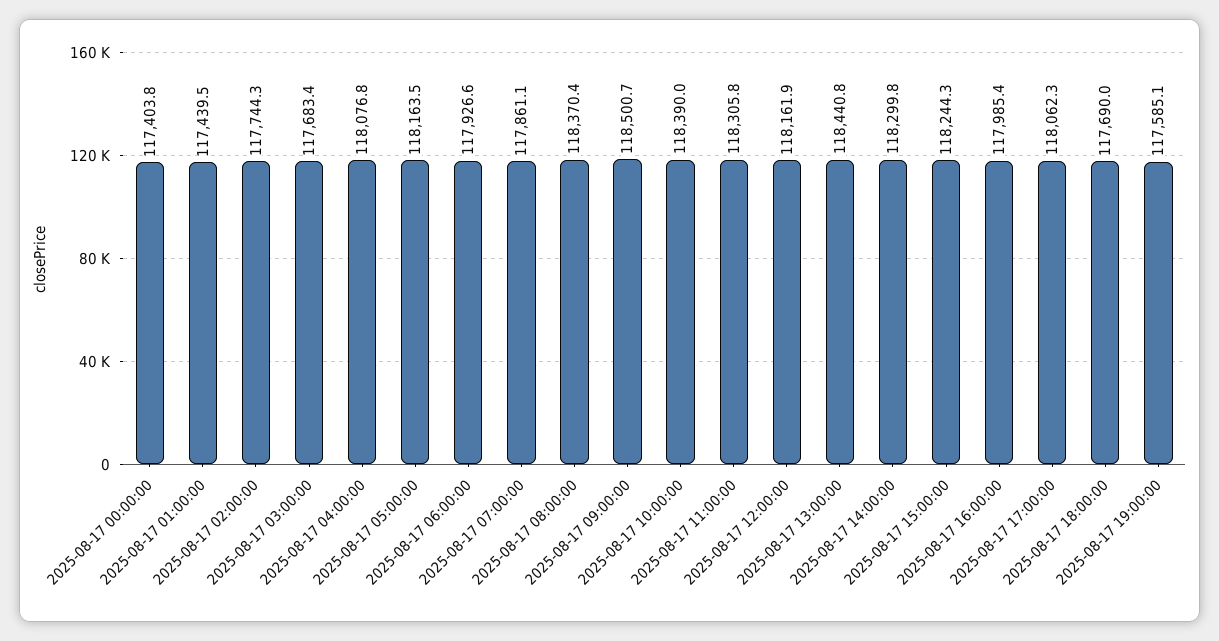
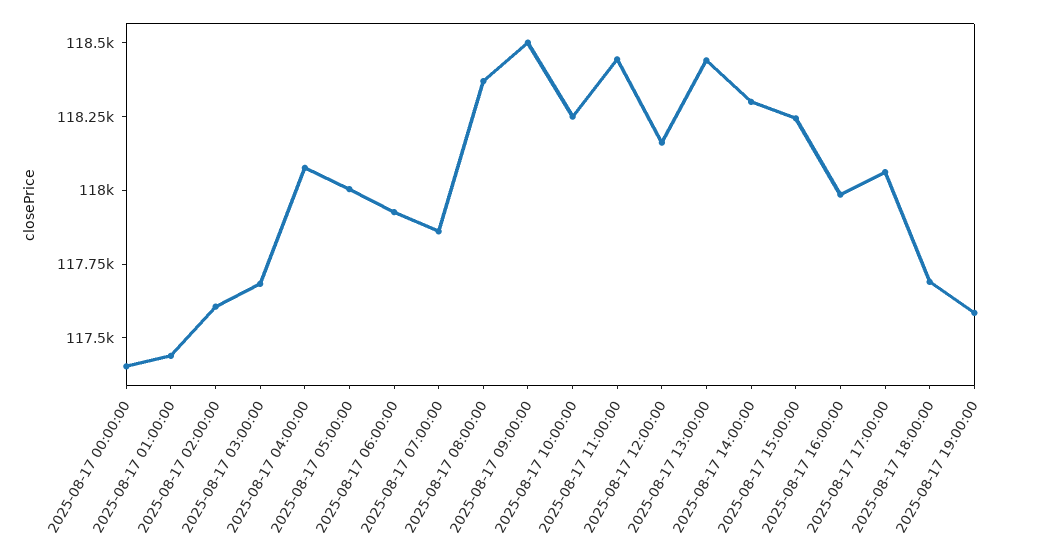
2025-08-17 02:00:00: 117744.3 -> 117600
2025-08-17 05:00:00: 118163.5 -> 118000
2025-08-17 10:00:00: 118390 -> 118250
2025-08-17 11:00:00: 118305.8 -> 118450

